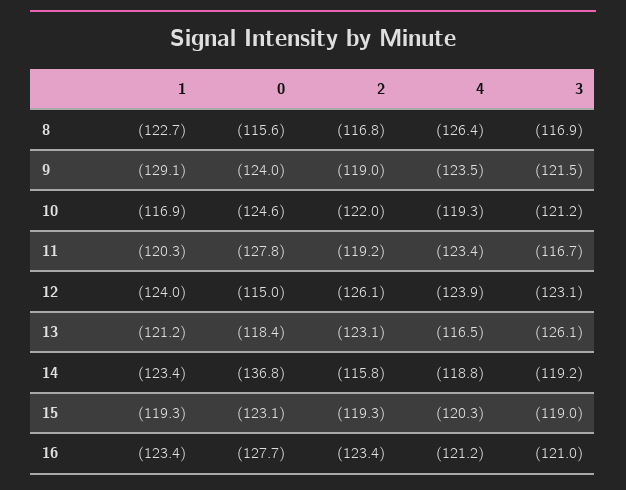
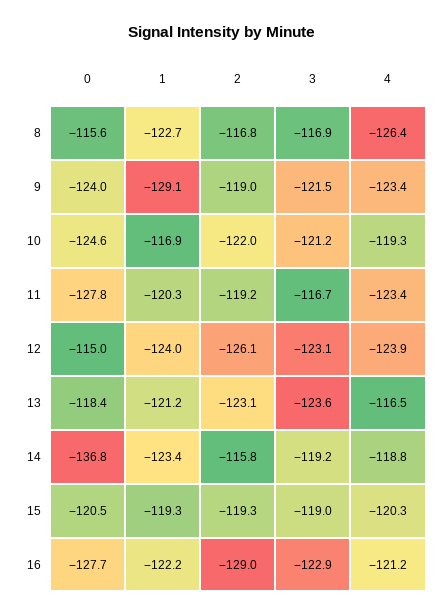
4, 9: -123.5 -> -123.4
3, 13: -126.1 -> -123.6
0, 15: -123.1 -> -120.5
1, 16: -123.4 -> -122.2
2, 16: -123.4 -> -129
3, 16: -121 -> -122.9

